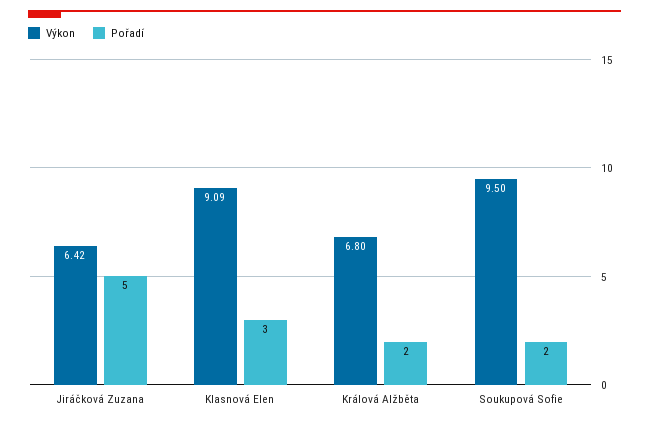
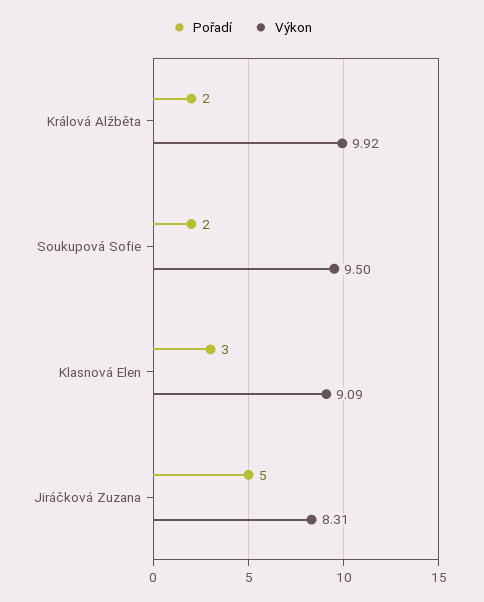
Výkon, Jiráčková Zuzana: 6.42 -> 8.31
Výkon, Králová Alžběta: 6.8 -> 9.92

